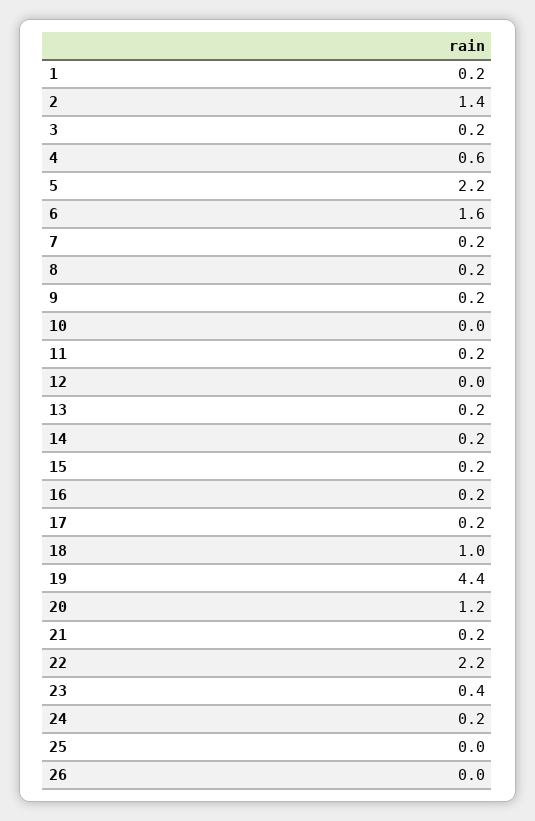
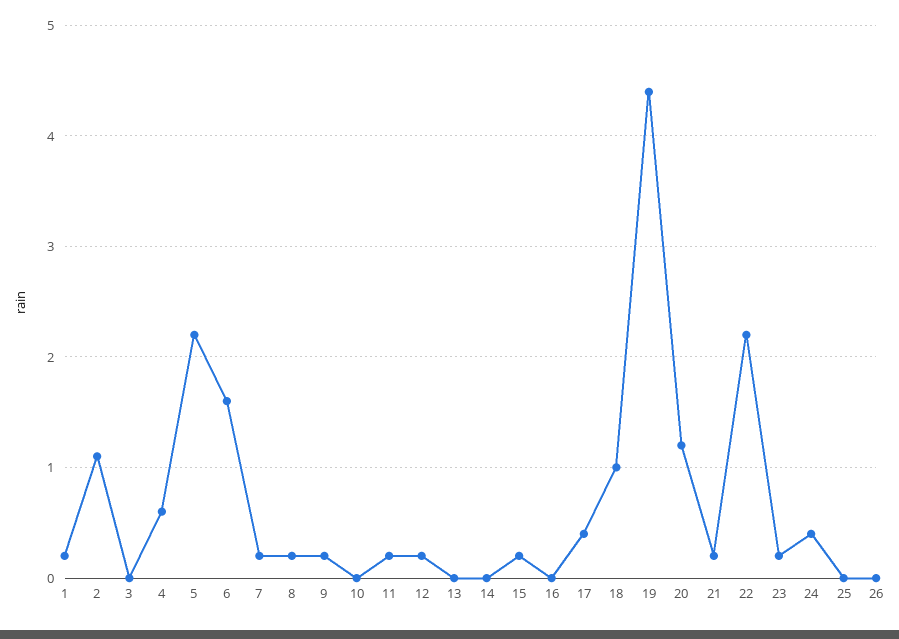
2: 1.4 -> 1.1
3: 0.2 -> 0
12: 0 -> 0.2
13: 0.2 -> 0
14: 0.2 -> 0
16: 0.2 -> 0
17: 0.2 -> 0.4
23: 0.4 -> 0.2
24: 0.2 -> 0.4

